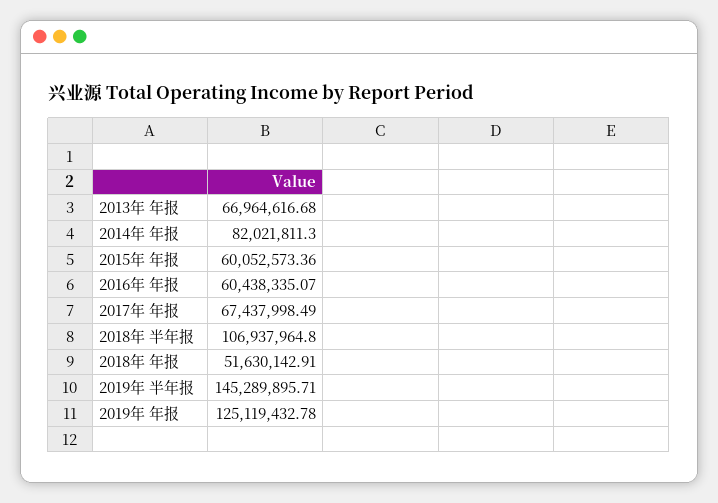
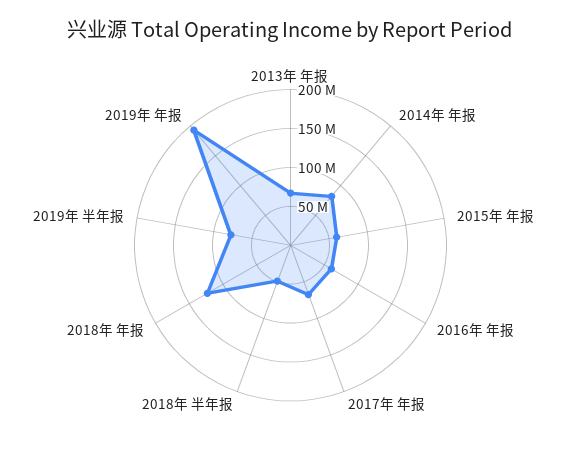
2018年 半年报: 106937964.8 -> 50000000
2018年 年报: 51630142.91 -> 125000000
2019年 半年报: 145289895.71 -> 75000000
2019年 年报: 125119432.78 -> 200000000

